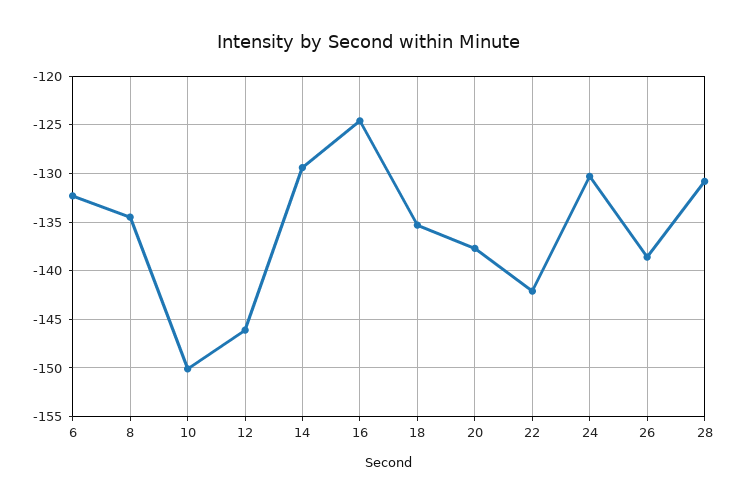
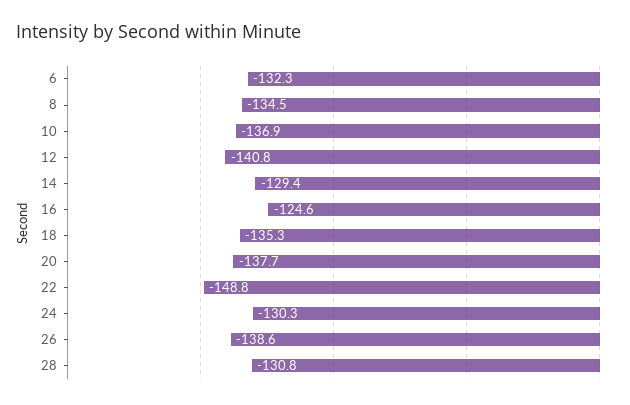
10: -150 -> -136.9
12: -146 -> -140.8
22: -142 -> -148.8

